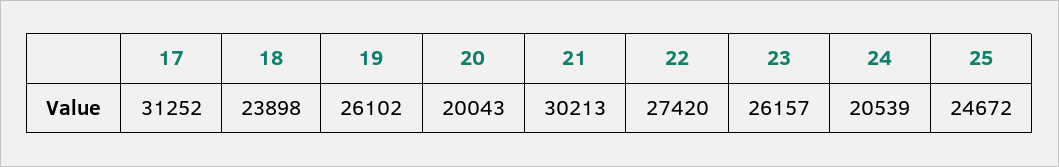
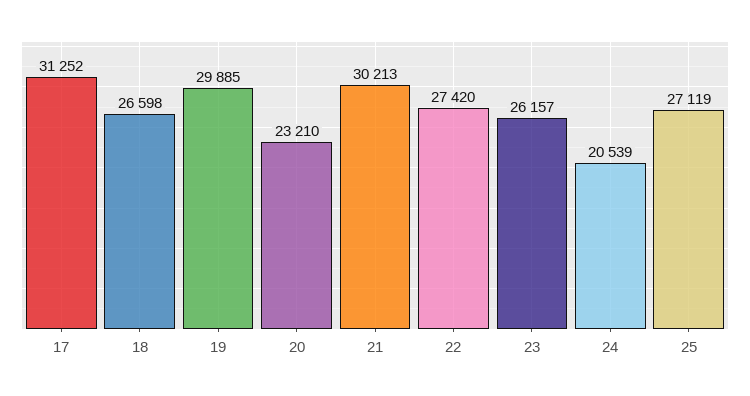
18: 23898 -> 26598
19: 26102 -> 29885
20: 20043 -> 23210
25: 24672 -> 27119

